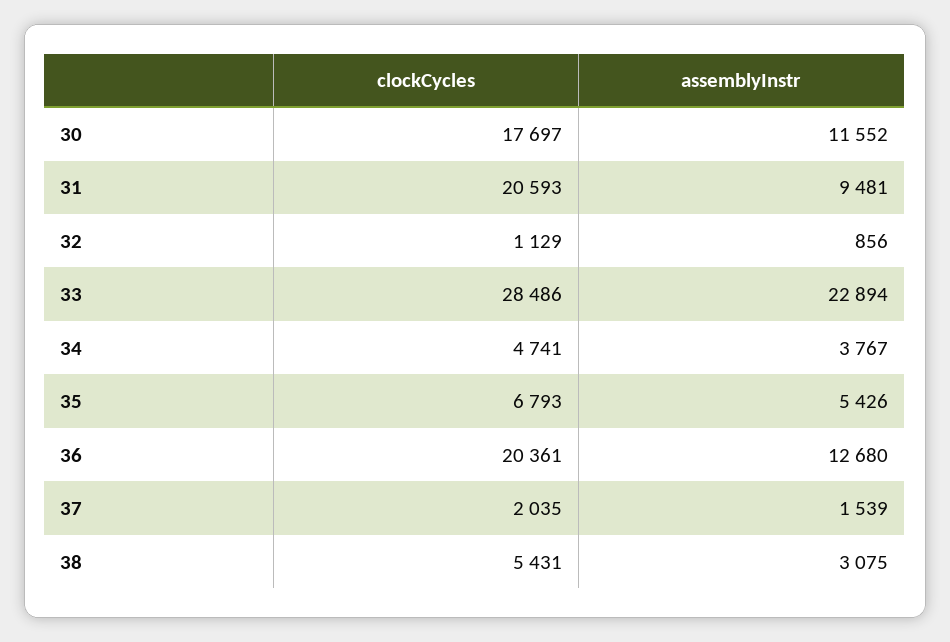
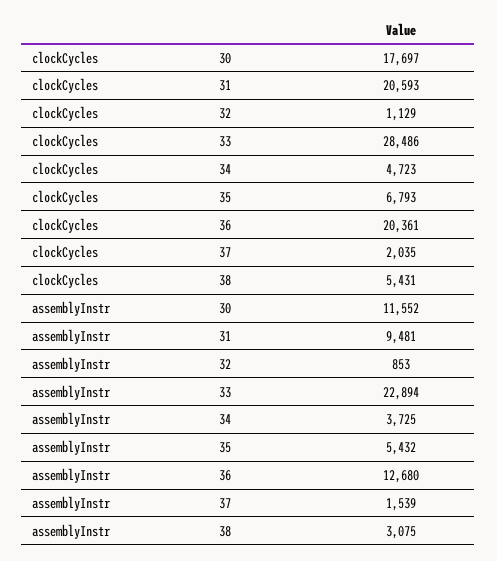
assemblyInstr, 32: 856 -> 853
clockCycles, 34: 4741 -> 4723
assemblyInstr, 34: 3767 -> 3725
assemblyInstr, 35: 5426 -> 5432

